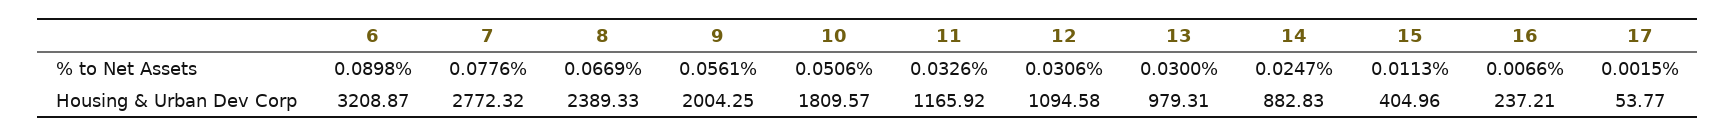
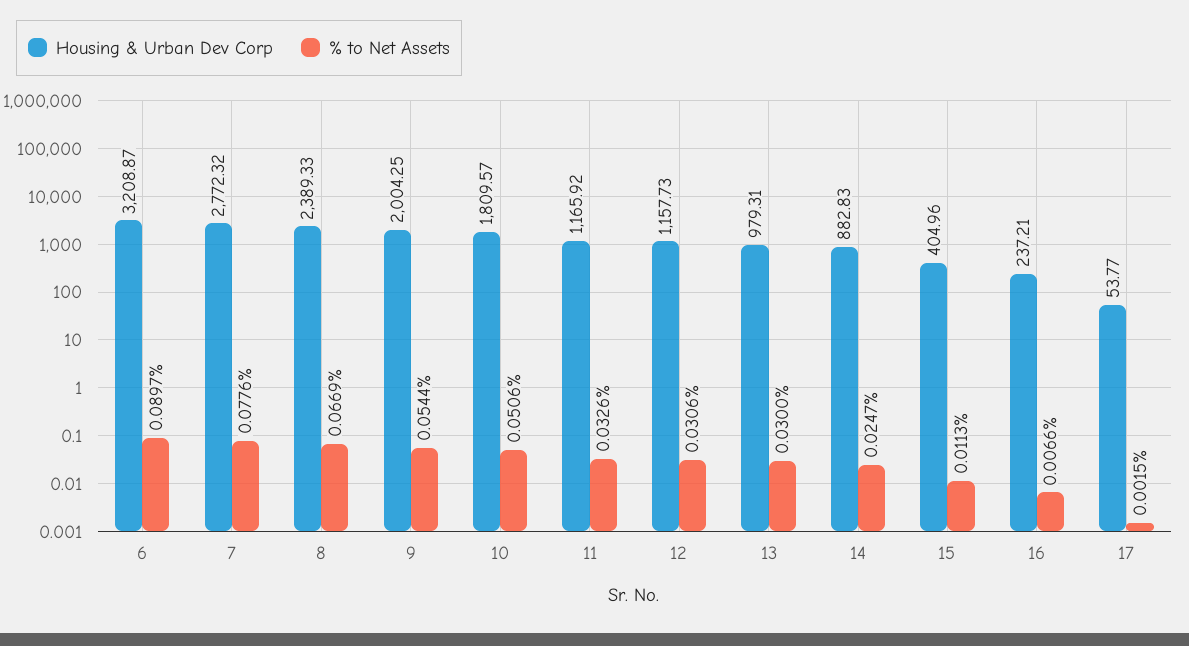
% to Net Assets, 6: 0.0898 -> 0.0897
% to Net Assets, 9: 0.0561 -> 0.0544
Housing & Urban Dev Corp, 12: 1094.58 -> 1157.73

